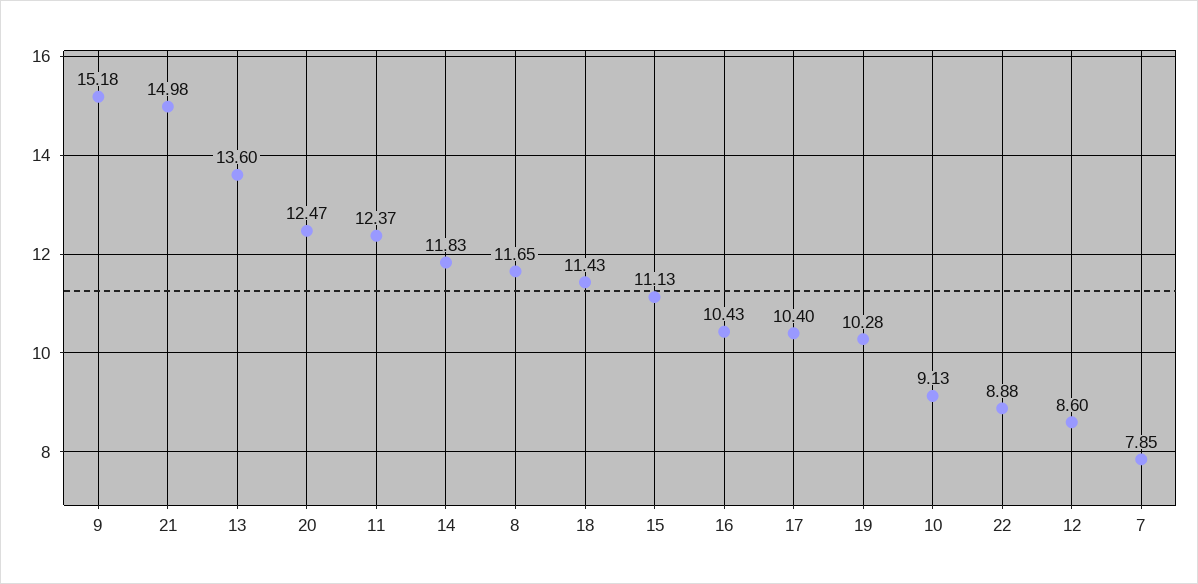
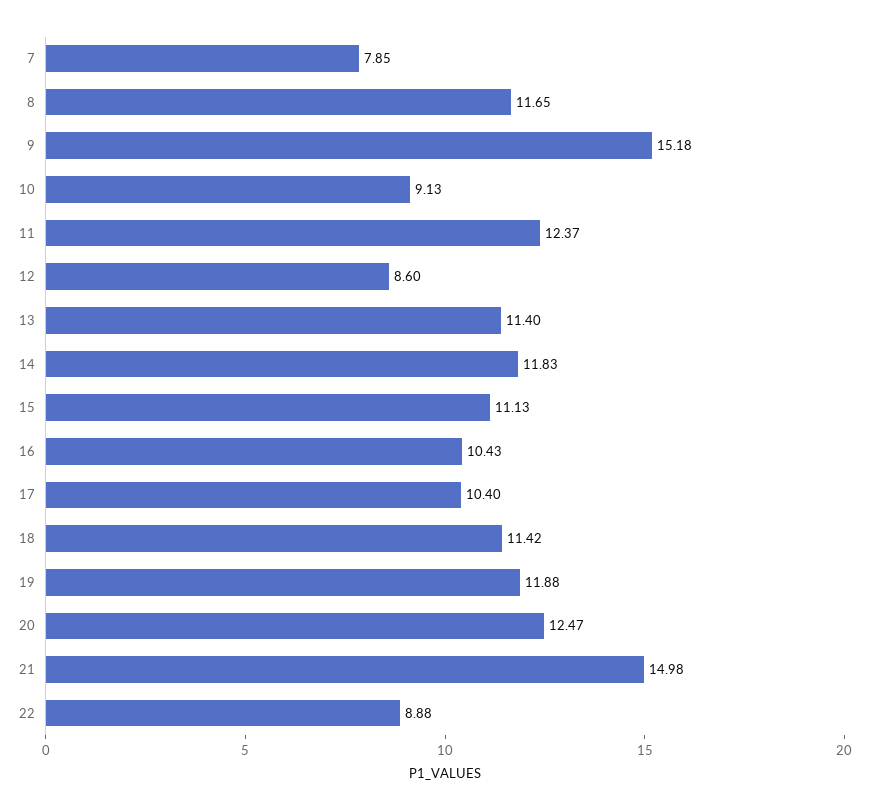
13: 13.6 -> 11.4
18: 11.43 -> 11.42
19: 10.28 -> 11.88

